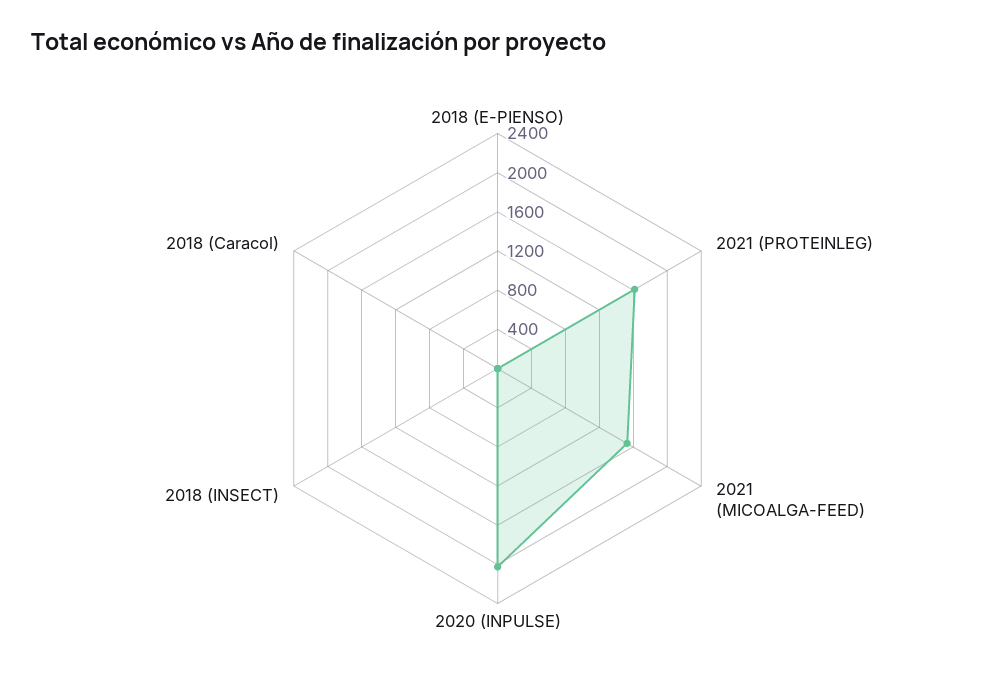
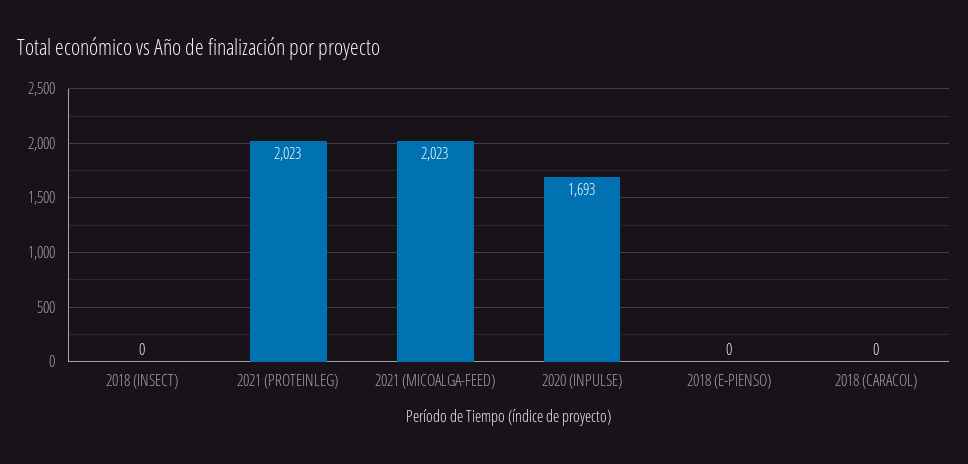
2021 (PROTEINLEG): 1600 -> 2023
2021 (MICOALGA-FEED): 1500 -> 2023
2020 (INPULSE): 2000 -> 1693

